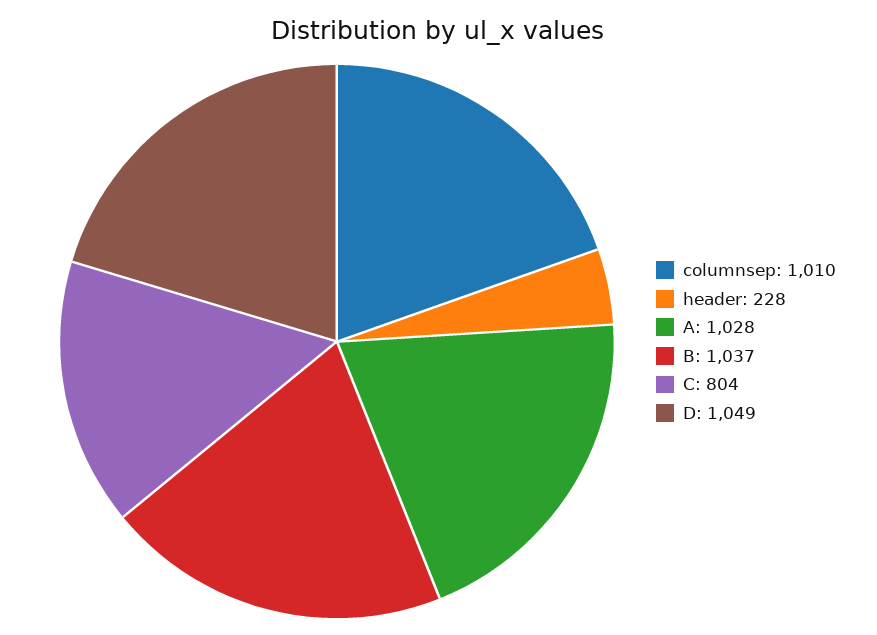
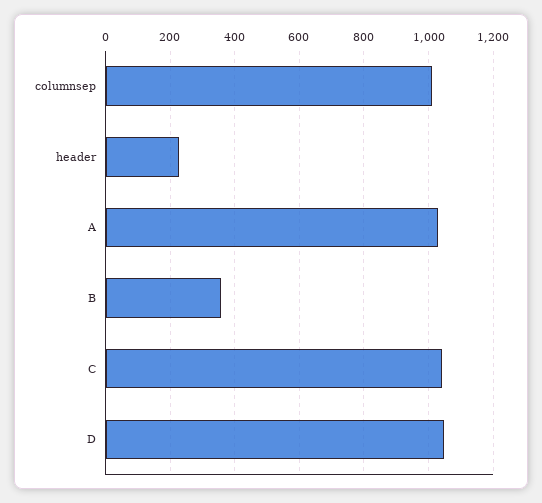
B: 1037 -> 360
C: 804 -> 1040

